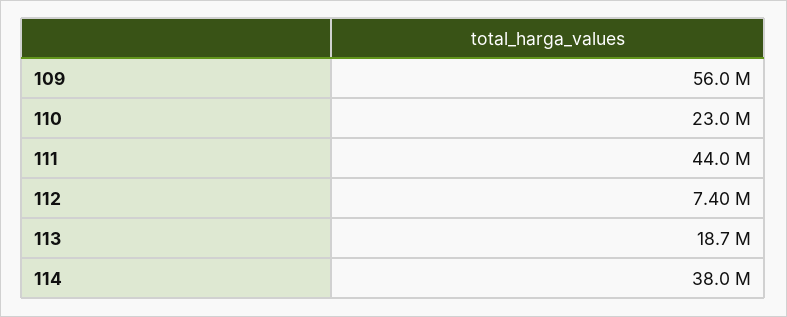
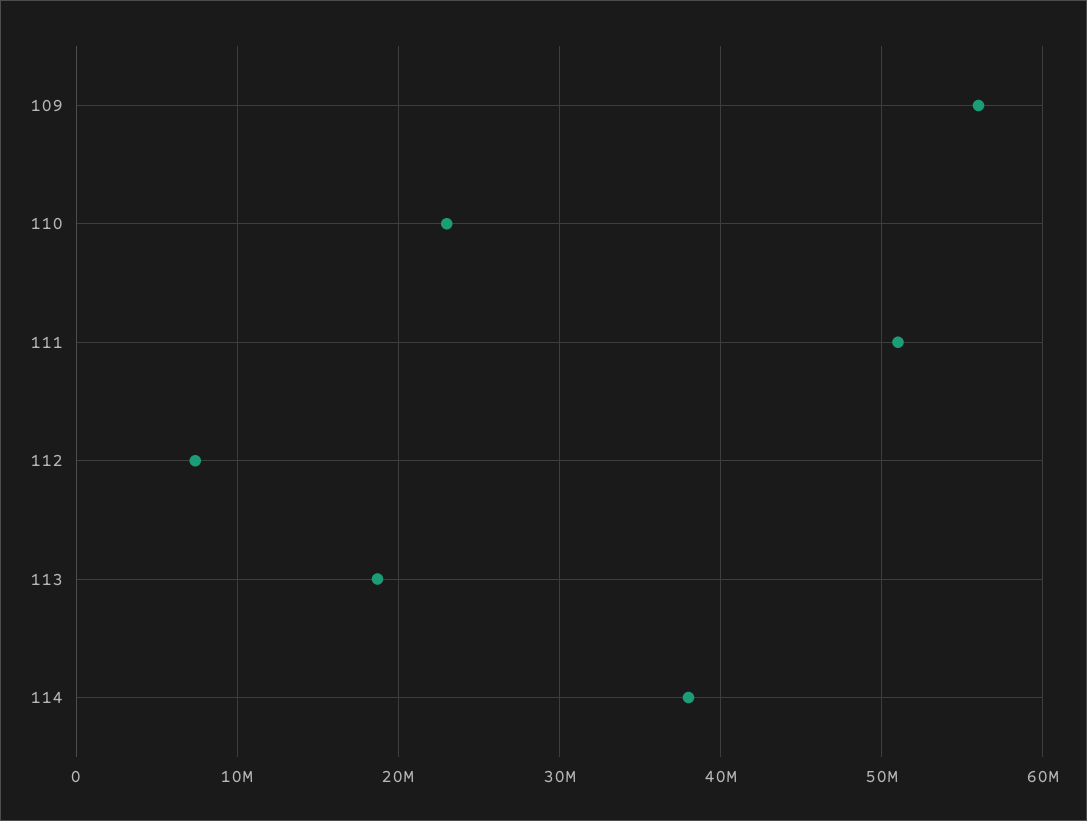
111: 44000000 -> 51000000

